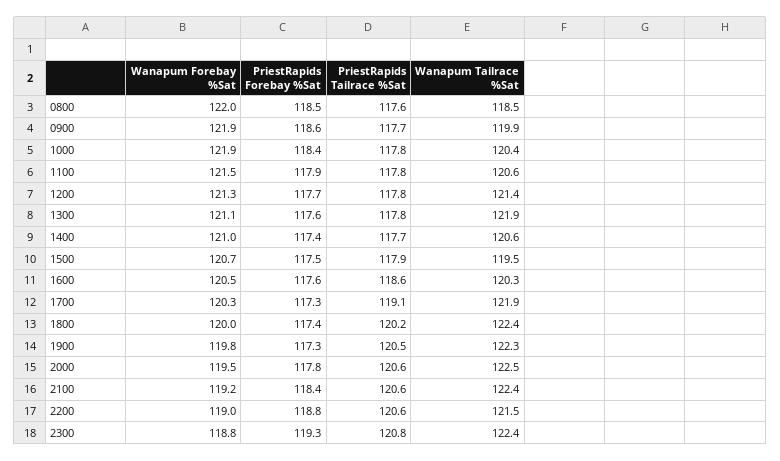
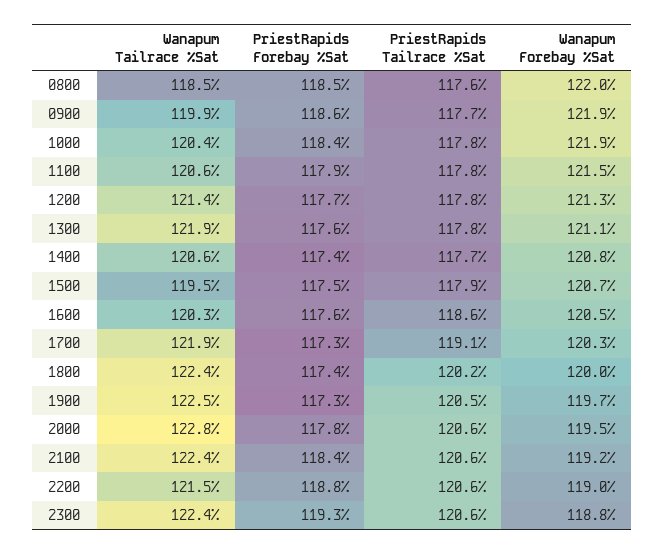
Wanapum Forebay %Sat, 1400: 121 -> 120.8
Wanapum Forebay %Sat, 1900: 119.8 -> 119.7
Wanapum Tailrace %Sat, 1900: 122.3 -> 122.5
Wanapum Tailrace %Sat, 2000: 122.5 -> 122.8
PriestRapids Tailrace %Sat, 2300: 120.8 -> 120.6

